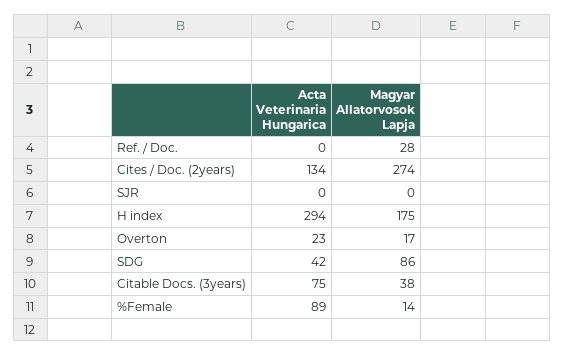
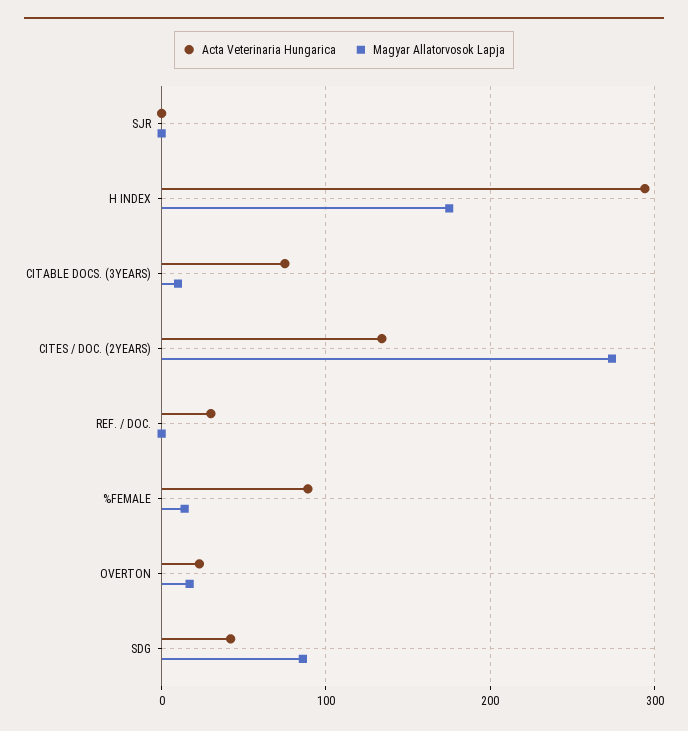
Acta Veterinaria Hungarica, Ref. / Doc.: 0 -> 30
Magyar Allatorvosok Lapja, Ref. / Doc.: 28 -> 0
Magyar Allatorvosok Lapja, Citable Docs. (3years): 38 -> 10

